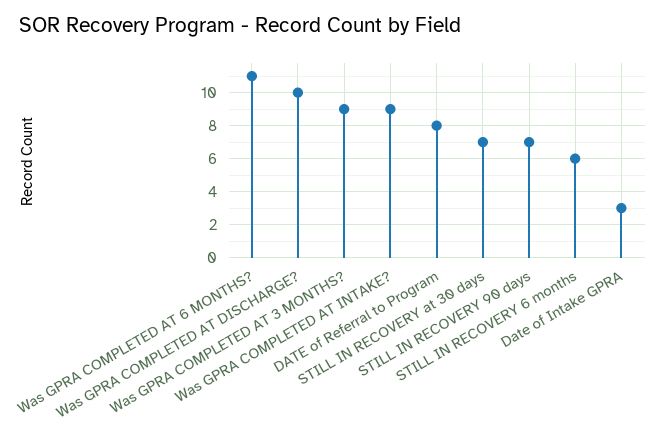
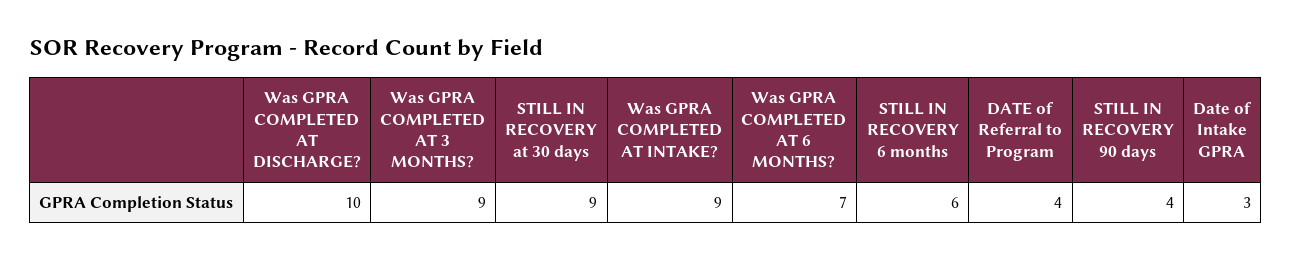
Was GPRA COMPLETED AT 6 MONTHS?: 11 -> 7
DATE of Referral to Program: 8 -> 4
STILL IN RECOVERY at 30 days: 7 -> 9
STILL IN RECOVERY 90 days: 7 -> 4

